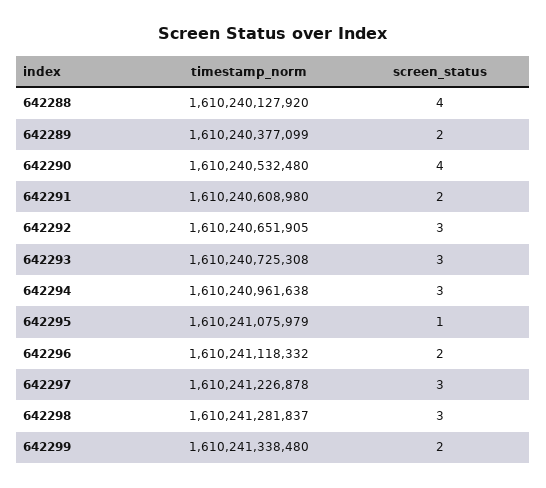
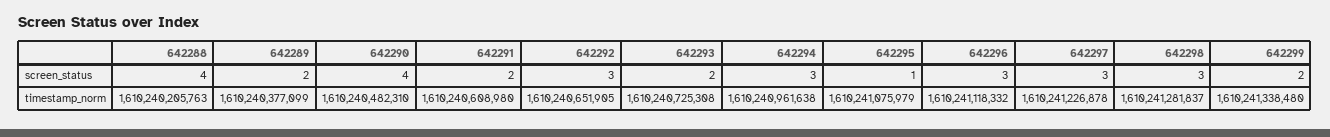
timestamp_norm, 642288: 1610240127920 -> 1610240205763
timestamp_norm, 642290: 1610240532480 -> 1610240482310
screen_status, 642293: 3 -> 2
screen_status, 642296: 2 -> 3

